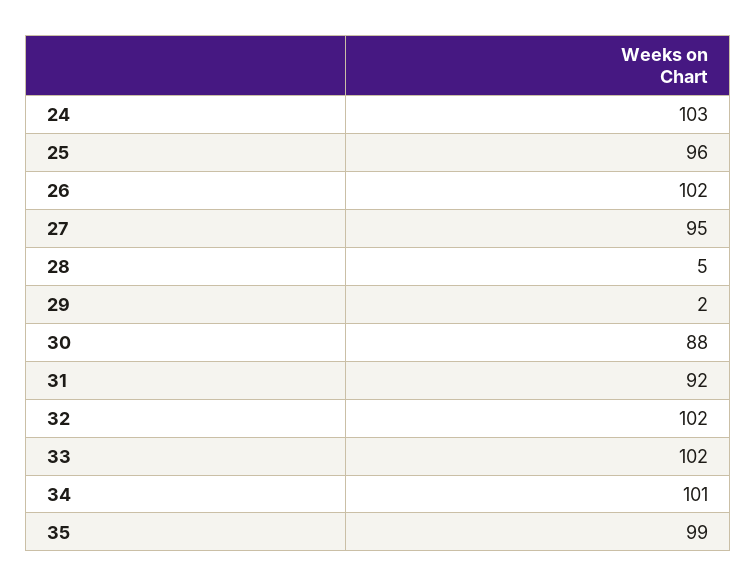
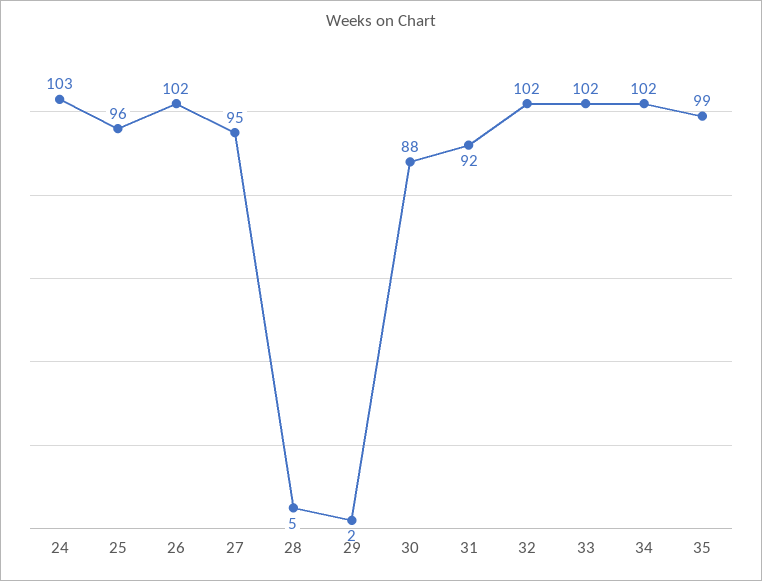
34: 101 -> 102

